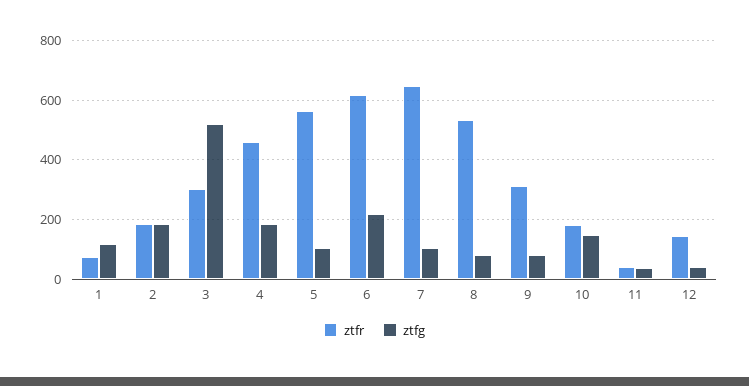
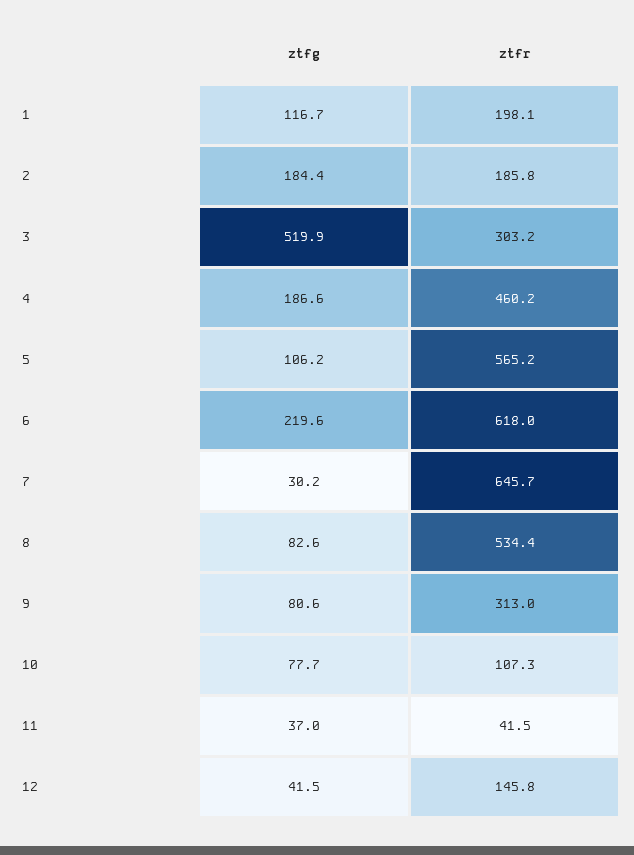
ztfr, 1: 75 -> 198.1
ztfg, 7: 100 -> 30.2
ztfr, 10: 175 -> 107.3
ztfg, 10: 150 -> 77.7

